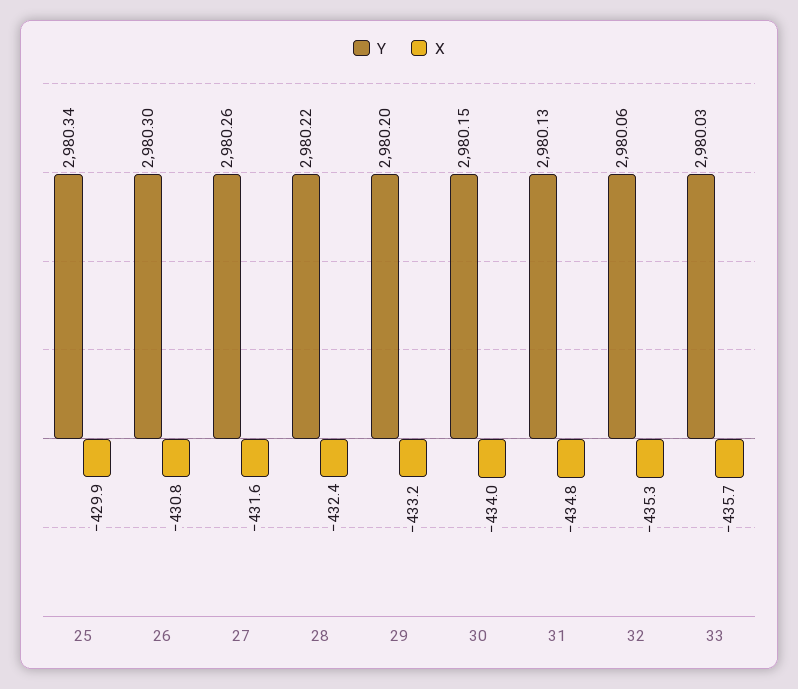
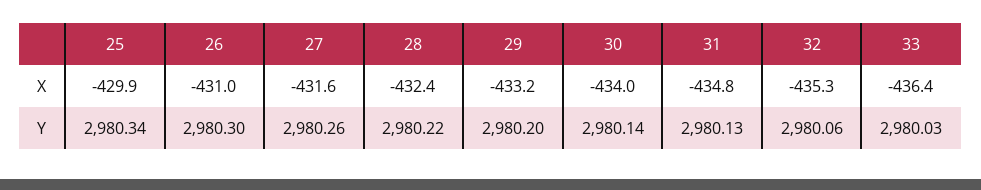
X, 26: -430.8 -> -431
Y, 30: 2980.15 -> 2980.14
X, 33: -435.7 -> -436.4

